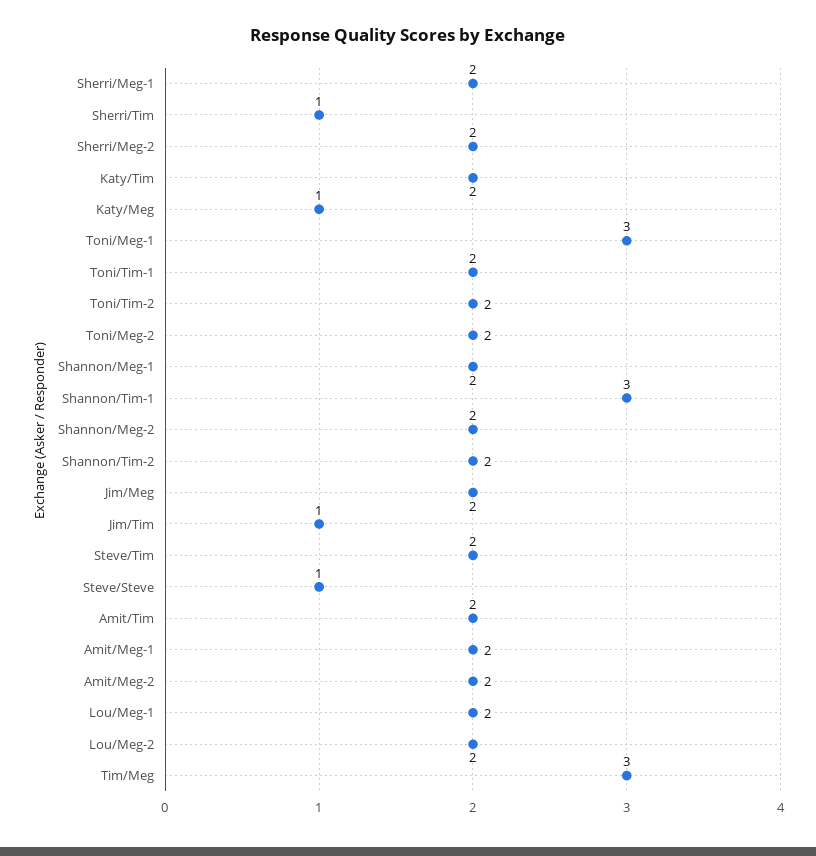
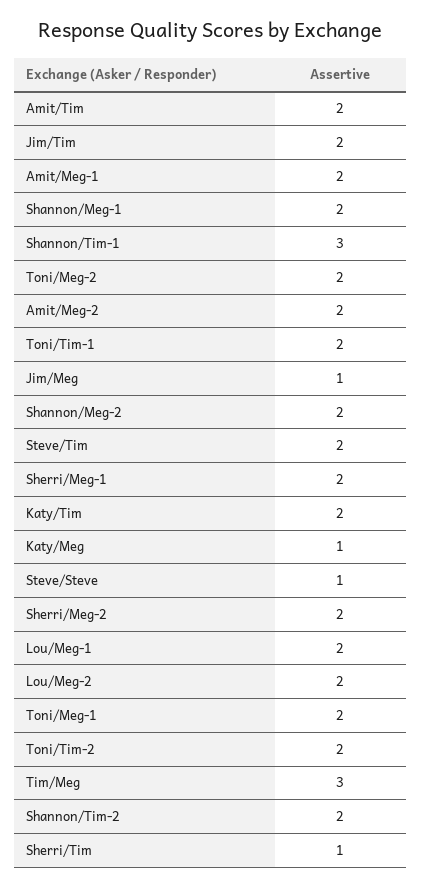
Toni/Meg-1: 3 -> 2
Jim/Meg: 2 -> 1
Jim/Tim: 1 -> 2

